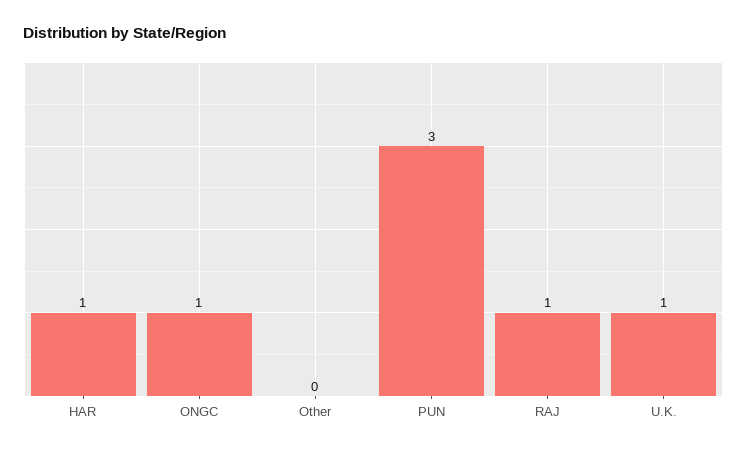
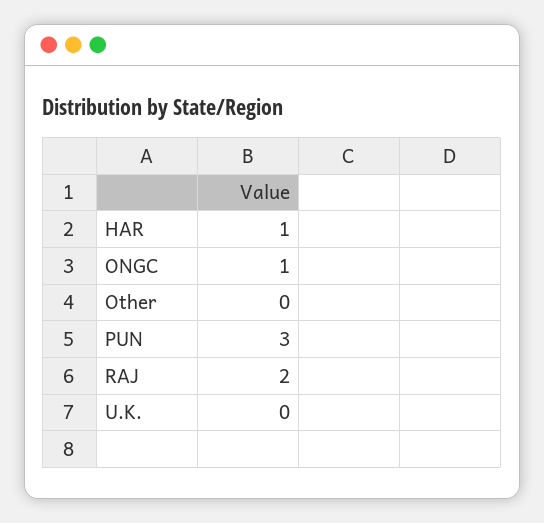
RAJ: 1 -> 2
U.K.: 1 -> 0

